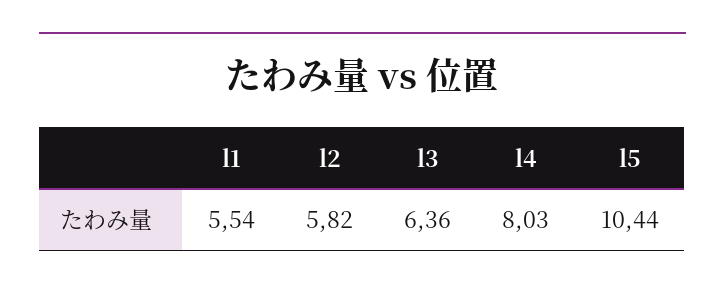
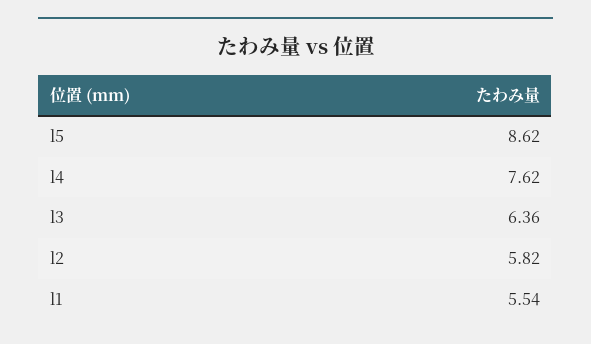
l4: 8.03 -> 7.62
l5: 10.44 -> 8.62

